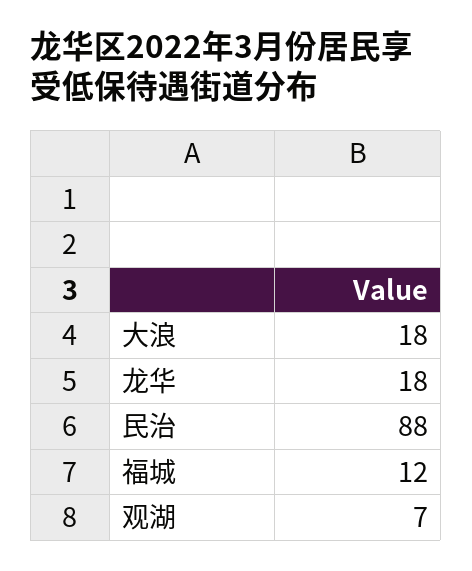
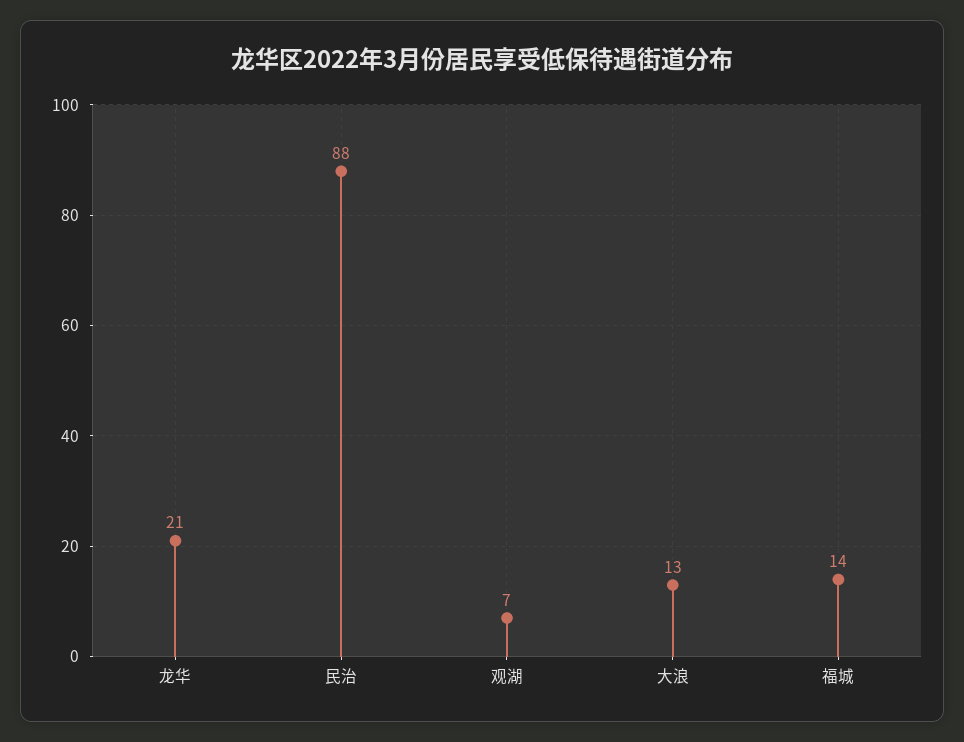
大浪: 18 -> 13
龙华: 18 -> 21
福城: 12 -> 14

